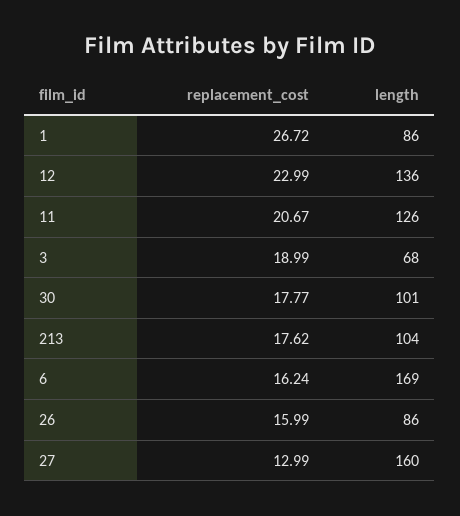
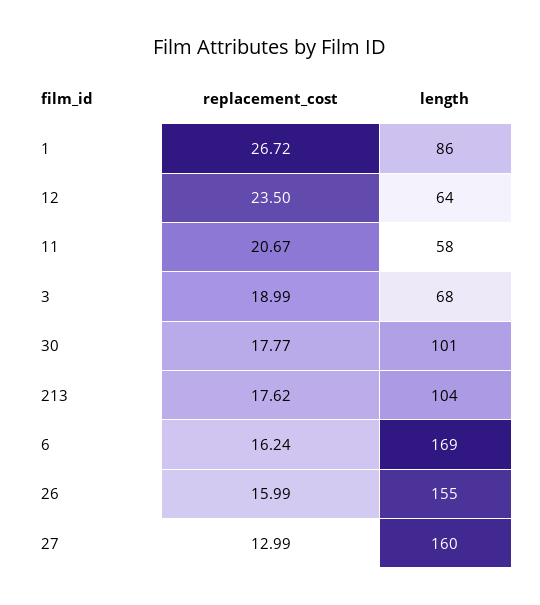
replacement_cost, 12: 22.99 -> 23.5
length, 12: 136 -> 64
length, 11: 126 -> 58
length, 26: 86 -> 155

